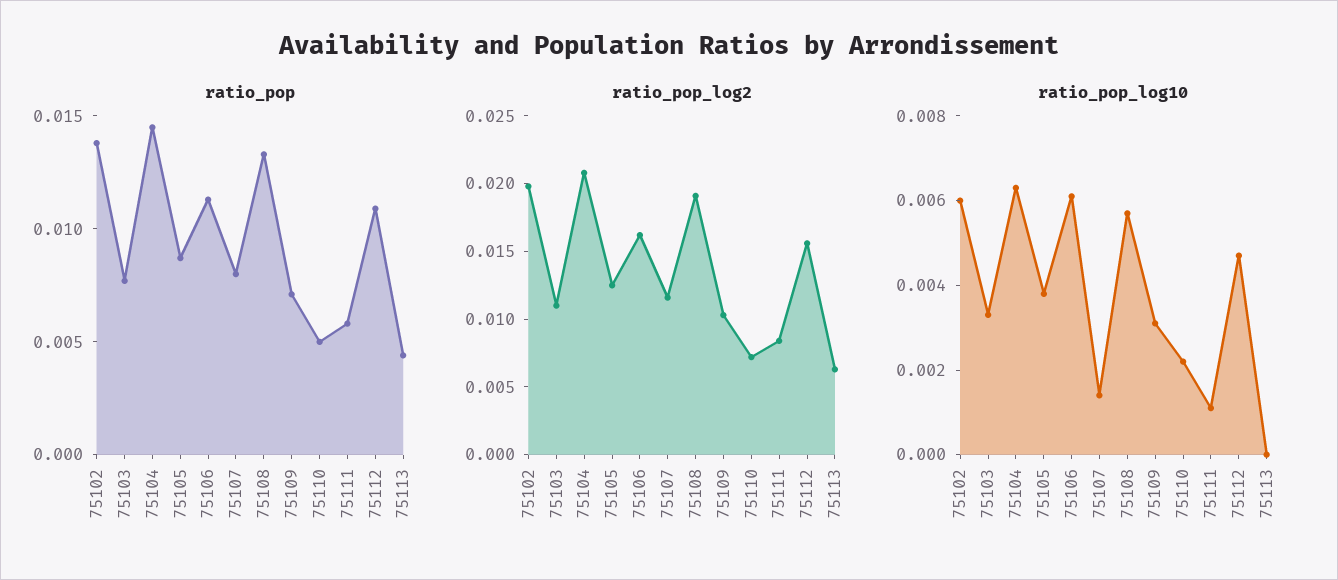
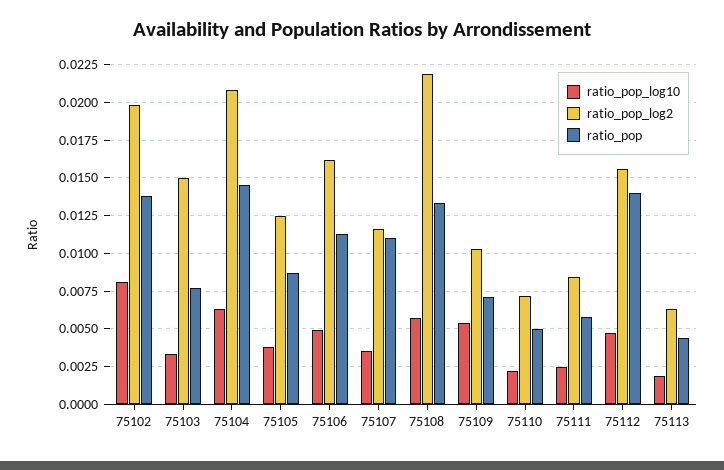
ratio_pop, 75107: 0.008 -> 0.011
ratio_pop, 75112: 0.011 -> 0.014
ratio_pop_log2, 75103: 0.011 -> 0.015
ratio_pop_log2, 75108: 0.019 -> 0.022
ratio_pop_log10, 75102: 0.006 -> 0.008
ratio_pop_log10, 75106: 0.006 -> 0.005
ratio_pop_log10, 75107: 0.0015 -> 0.0035
ratio_pop_log10, 75109: 0.003 -> 0.0055
ratio_pop_log10, 75111: 0.001 -> 0.0025
ratio_pop_log10, 75113: 0 -> 0.002

